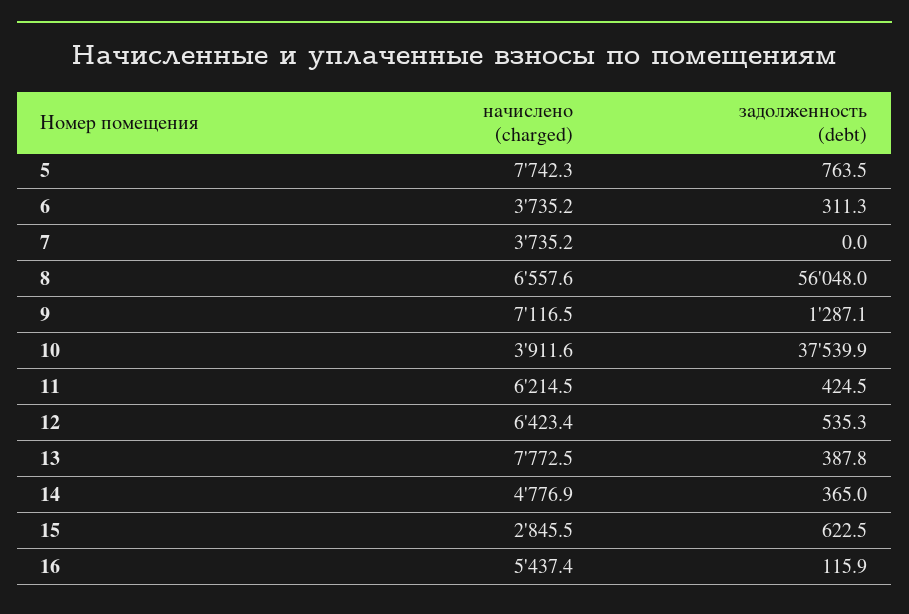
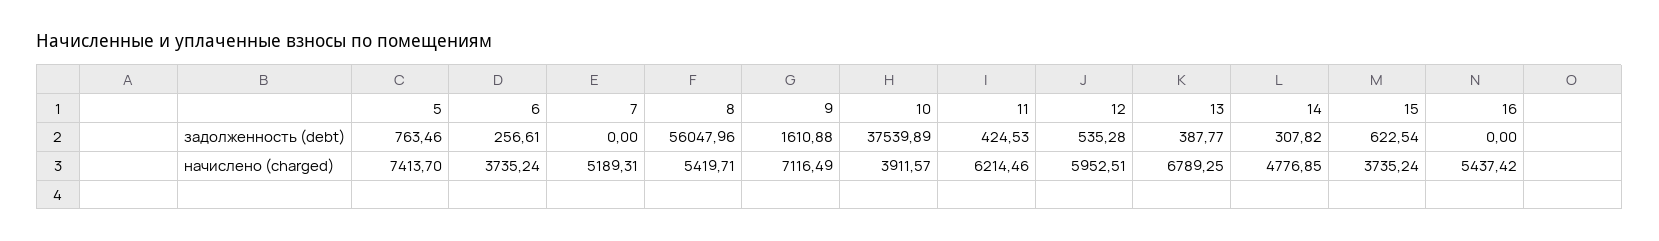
начислено (charged), 5: 7742.3 -> 7413.7
задолженность (debt), 6: 311.3 -> 256.61
начислено (charged), 7: 3735.2 -> 5189.31
начислено (charged), 8: 6557.6 -> 5419.71
задолженность (debt), 9: 1287.1 -> 1610.88
начислено (charged), 12: 6423.4 -> 5952.51
начислено (charged), 13: 7772.5 -> 6789.25
задолженность (debt), 14: 365 -> 307.82
начислено (charged), 15: 2845.5 -> 3735.24
задолженность (debt), 16: 115.9 -> 0

